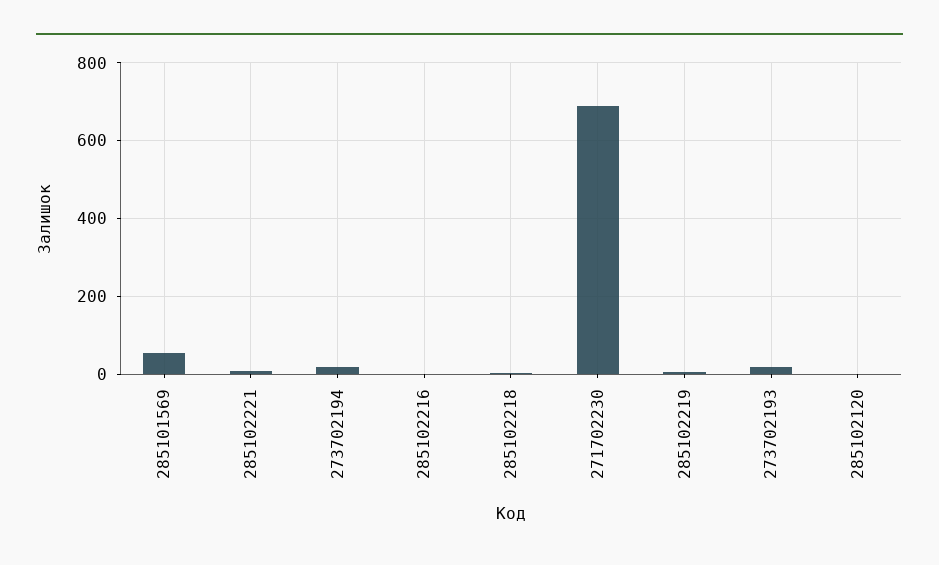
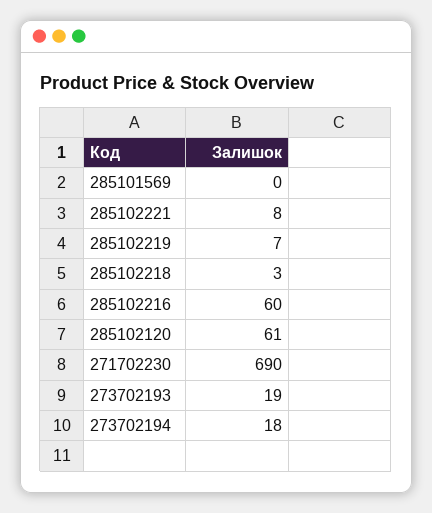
285101569: 60 -> 0
285102216: 0 -> 60
285102120: 0 -> 61

